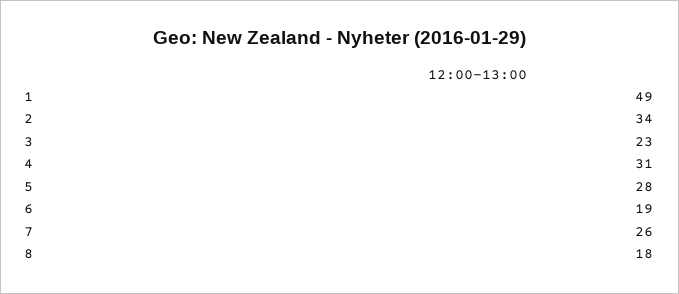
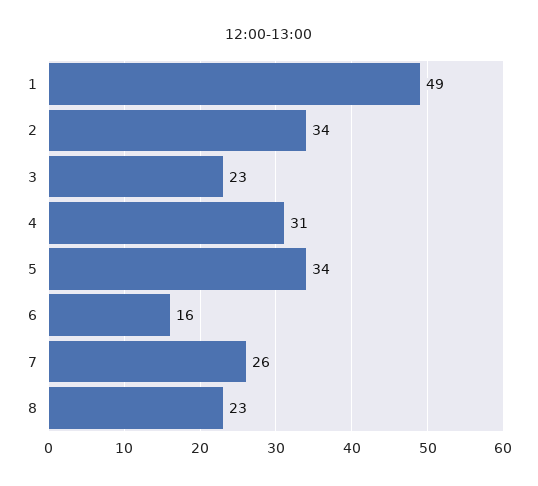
5: 28 -> 34
6: 19 -> 16
8: 18 -> 23

